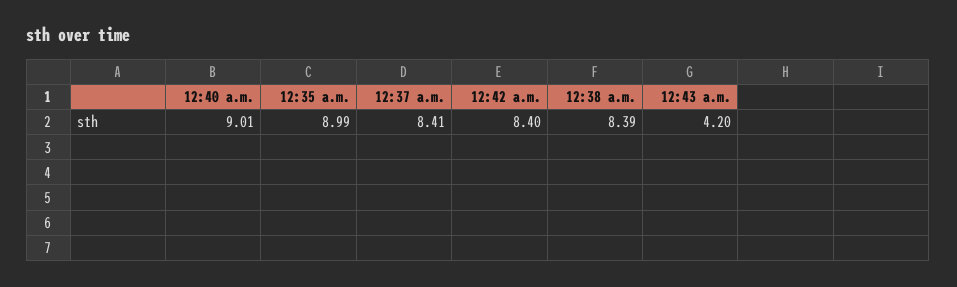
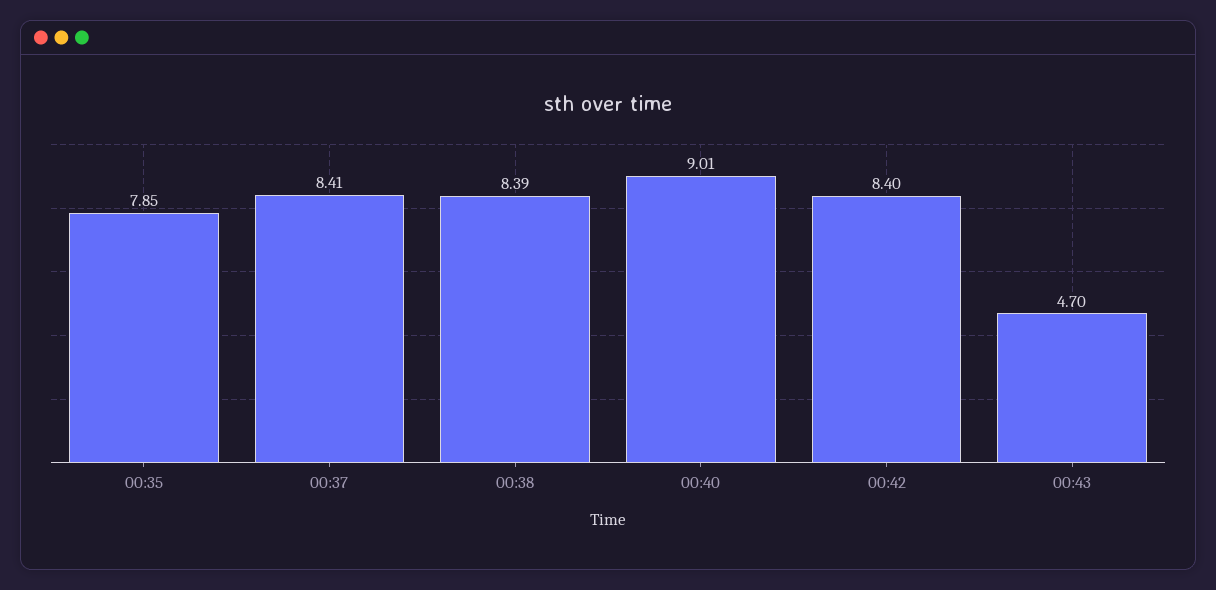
12:35 a.m.: 8.99 -> 7.85
12:43 a.m.: 4.2 -> 4.7

